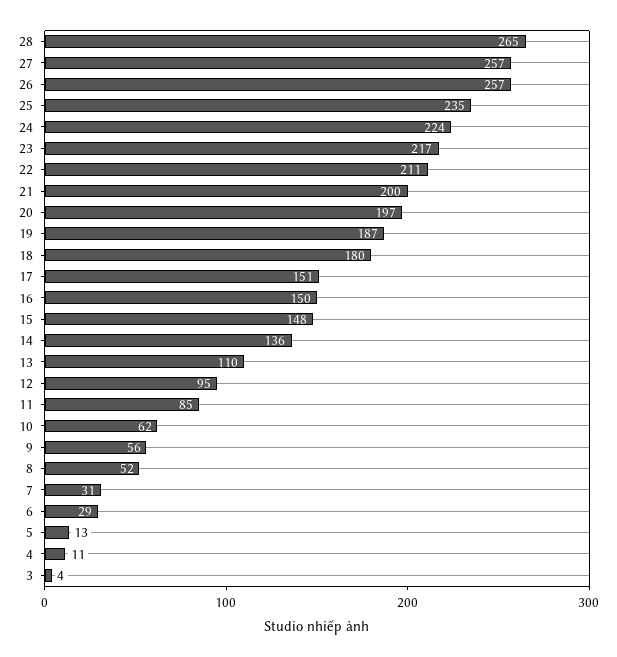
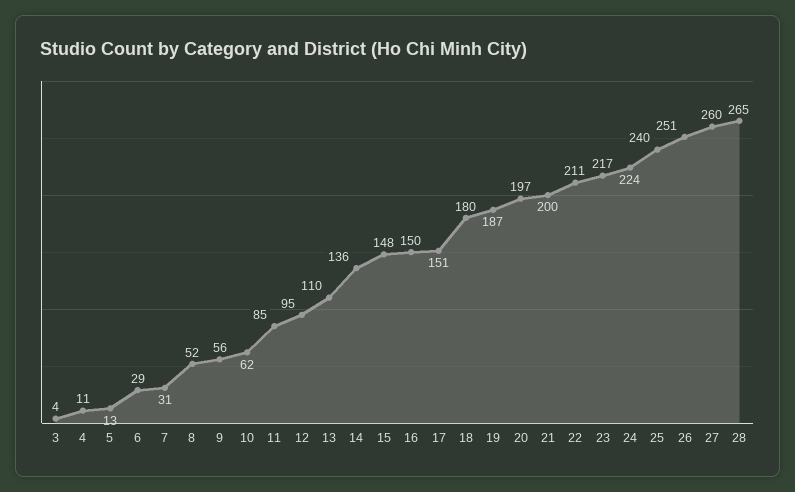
27: 257 -> 260
26: 257 -> 251
25: 235 -> 240

